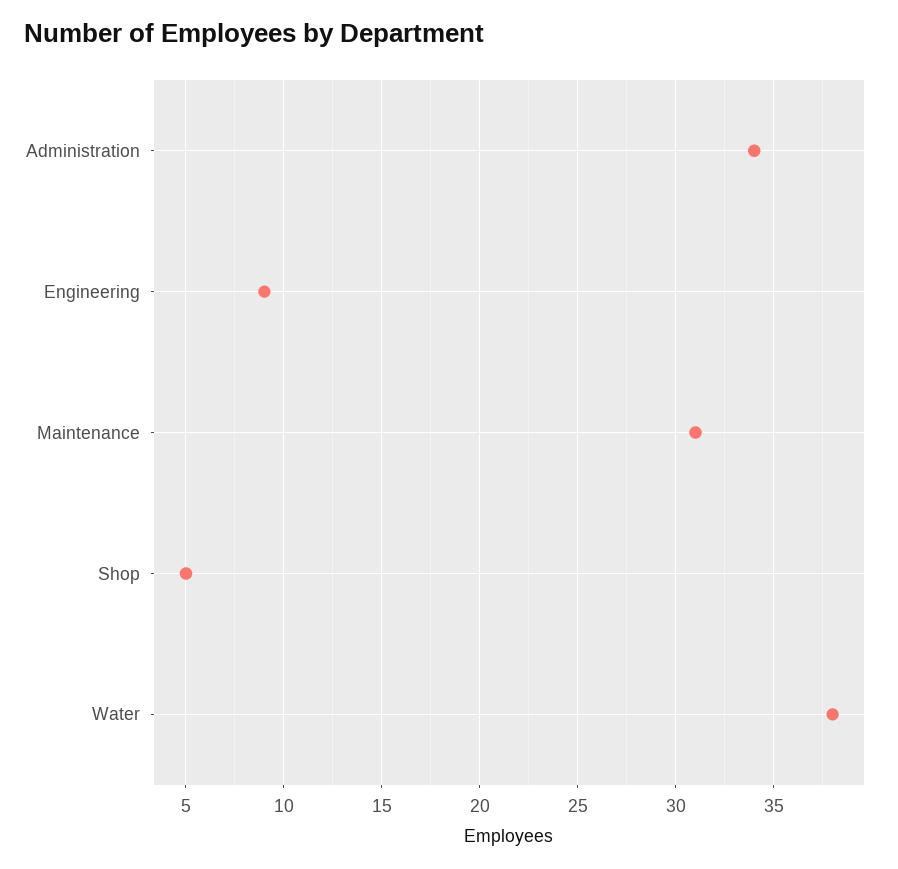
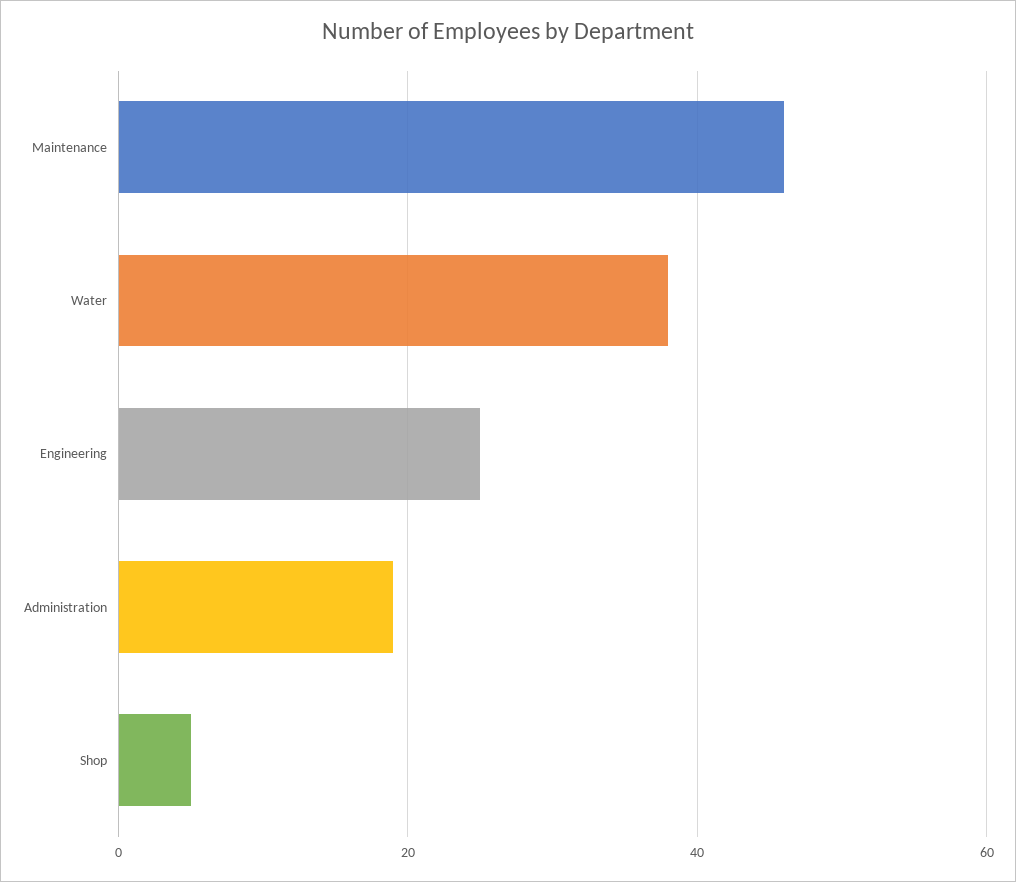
Administration: 34 -> 20
Engineering: 9 -> 25
Maintenance: 31 -> 45

